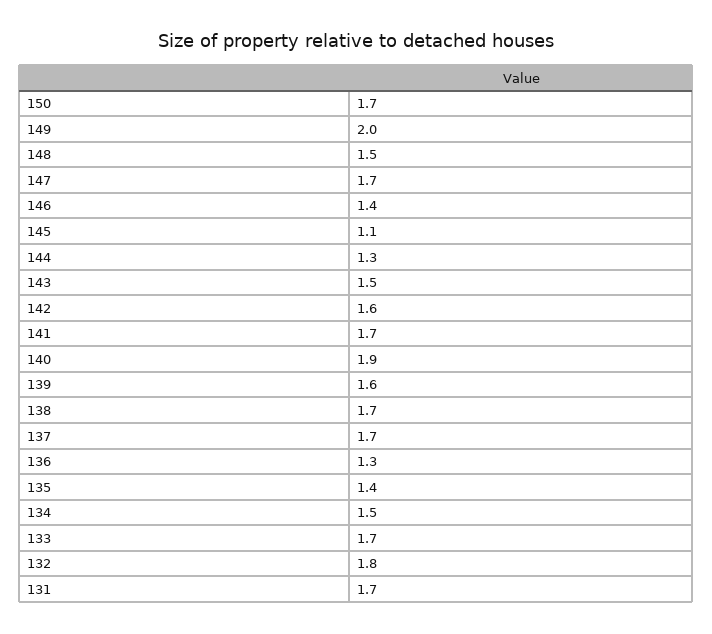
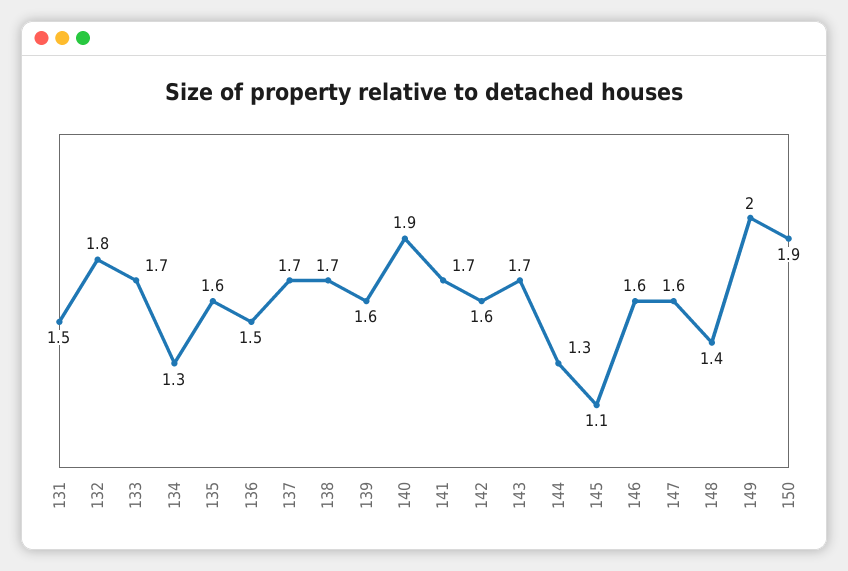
150: 1.7 -> 1.9
148: 1.5 -> 1.4
147: 1.7 -> 1.6
146: 1.4 -> 1.6
143: 1.5 -> 1.7
136: 1.3 -> 1.5
135: 1.4 -> 1.6
134: 1.5 -> 1.3
131: 1.7 -> 1.5

